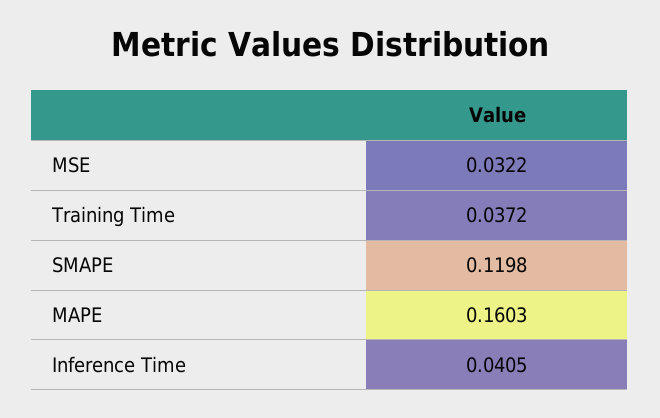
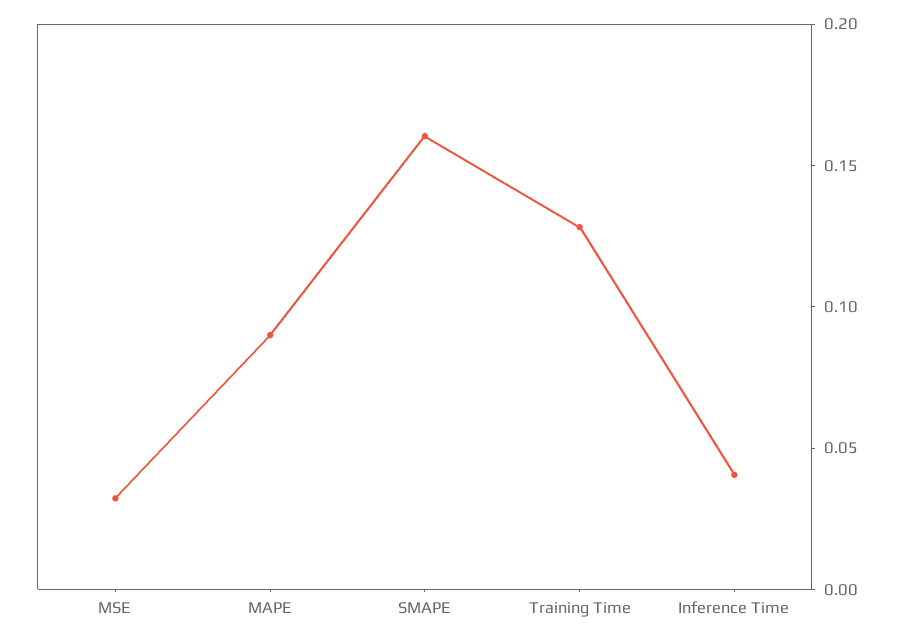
Training Time: 0.0372 -> 0.13
SMAPE: 0.1198 -> 0.16
MAPE: 0.1603 -> 0.09

